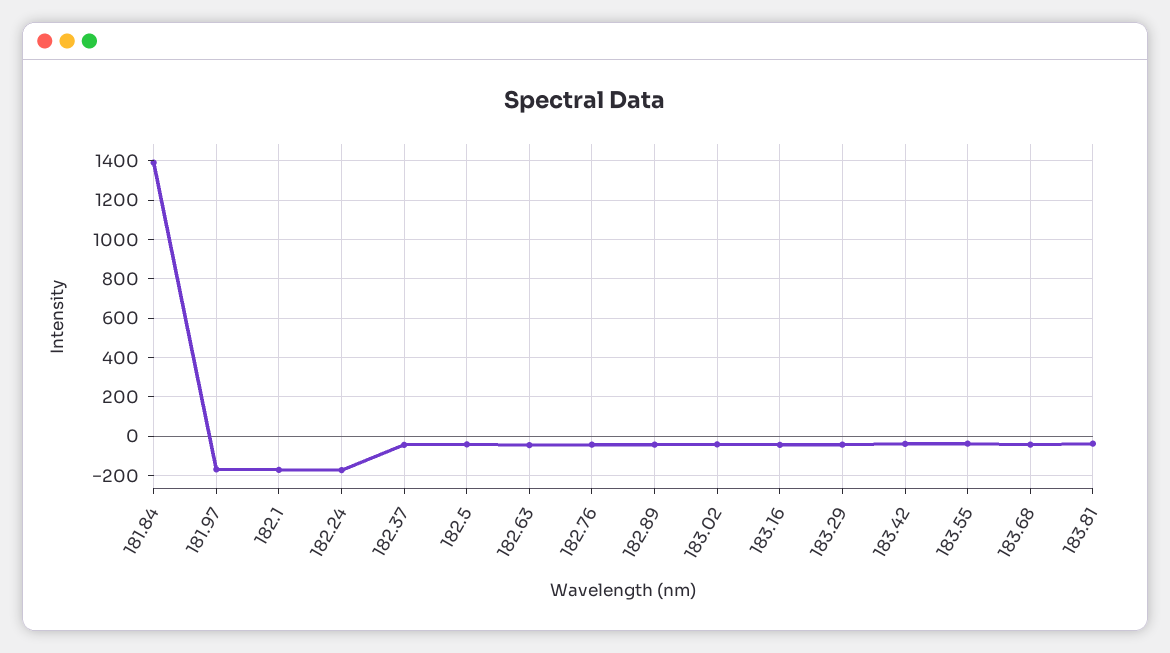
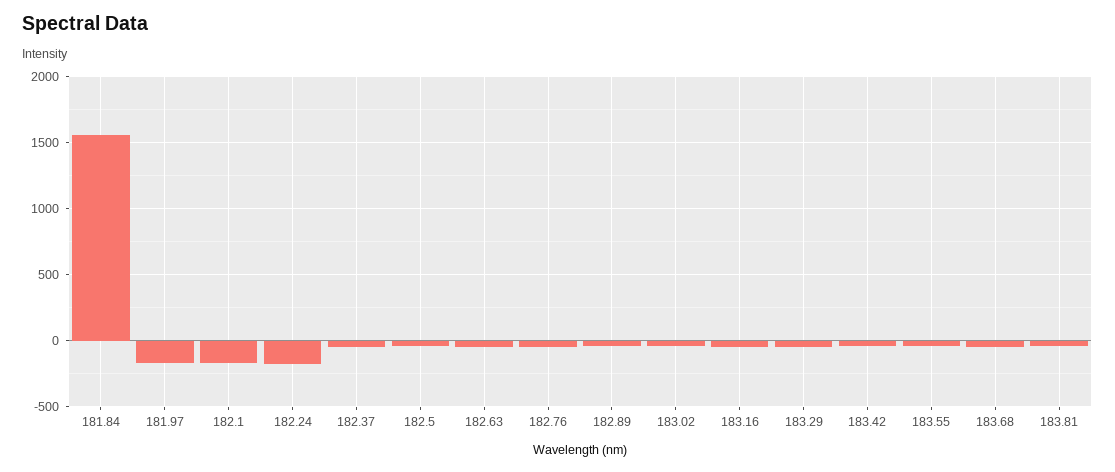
181.84: 1400 -> 1550

